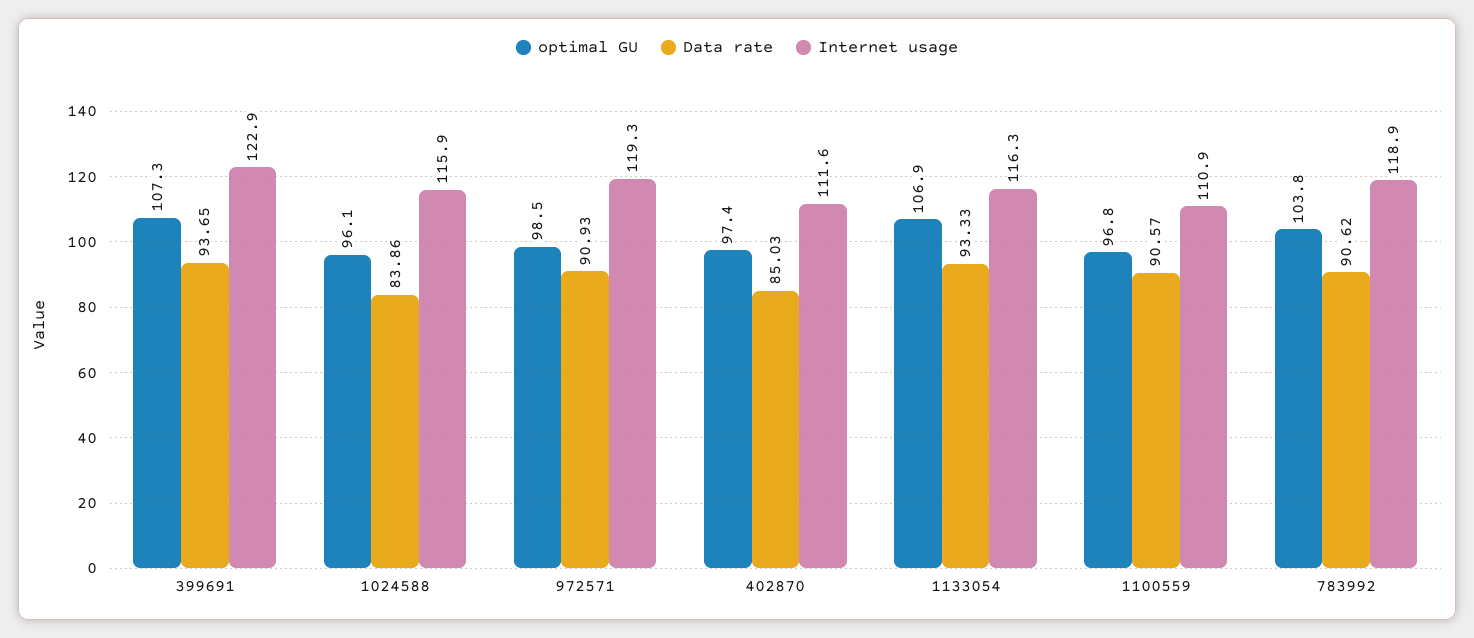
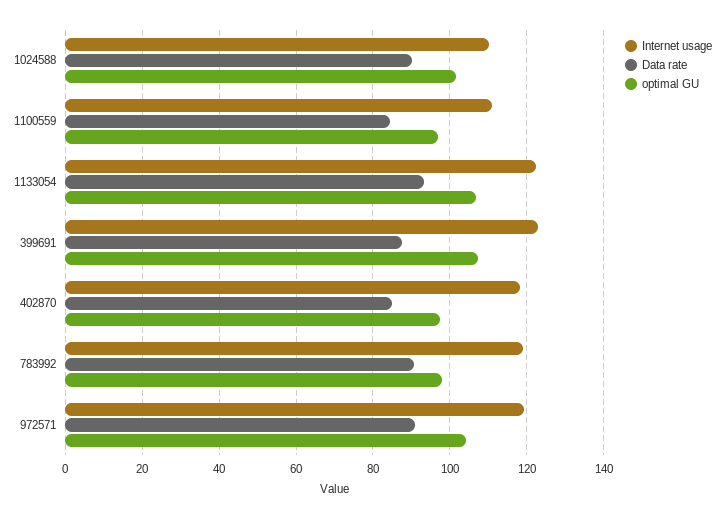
Data rate, 399691: 93.65 -> 88
optimal GU, 1024588: 96.1 -> 102
Data rate, 1024588: 83.86 -> 90
Internet usage, 1024588: 115.9 -> 110
optimal GU, 972571: 98.5 -> 104
Internet usage, 402870: 111.6 -> 118
Internet usage, 1133054: 116.3 -> 122
Data rate, 1100559: 90.57 -> 84
optimal GU, 783992: 103.8 -> 98

